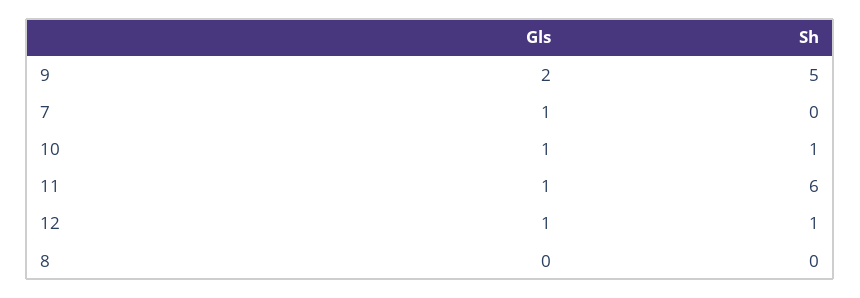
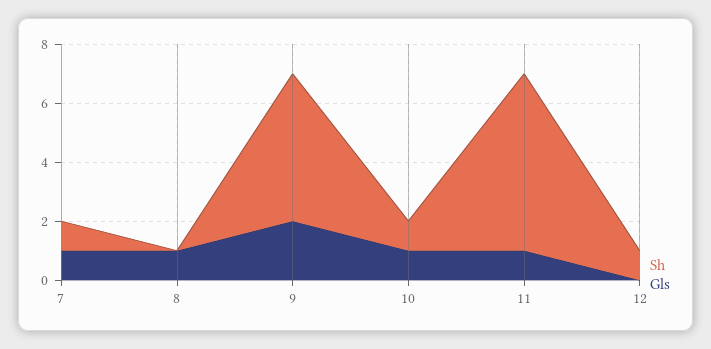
Sh, 7: 0 -> 1
Gls, 12: 1 -> 0
Gls, 8: 0 -> 1

